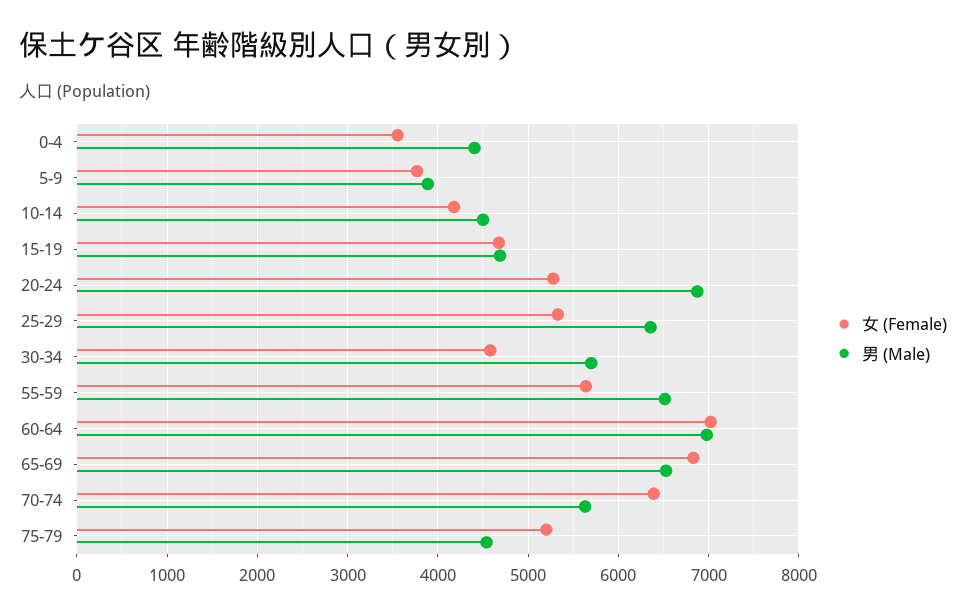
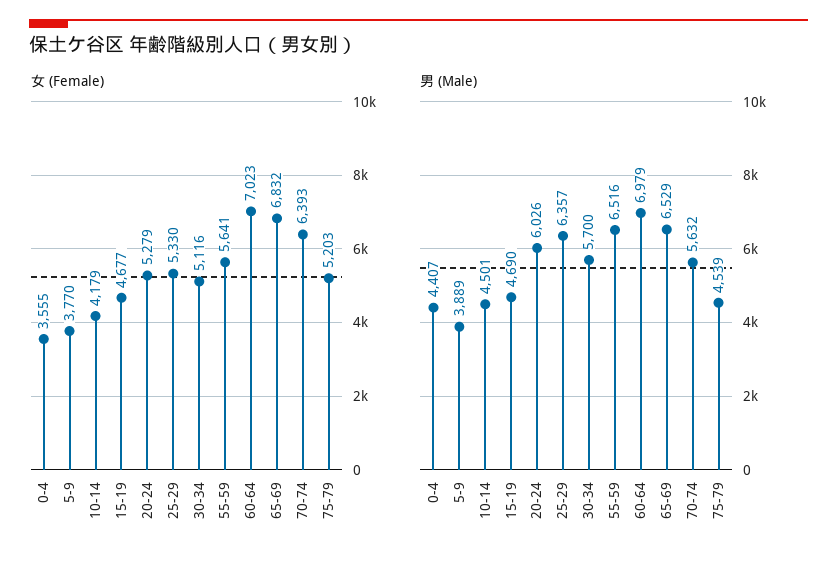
男 (Male), 20-24: 6900 -> 6026
女 (Female), 30-34: 4600 -> 5116

